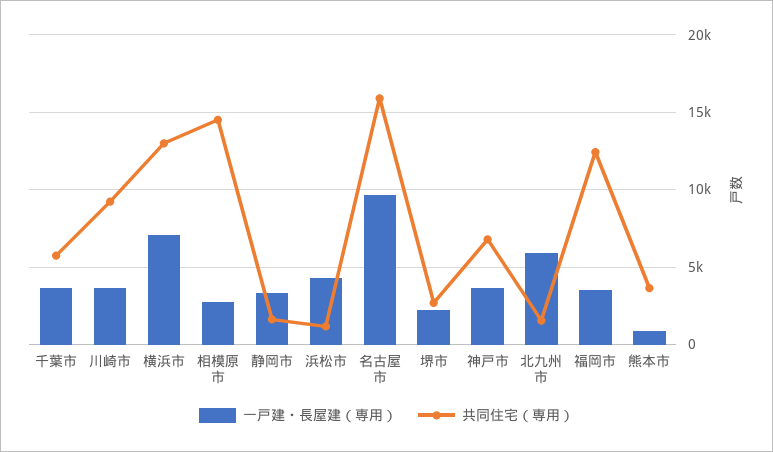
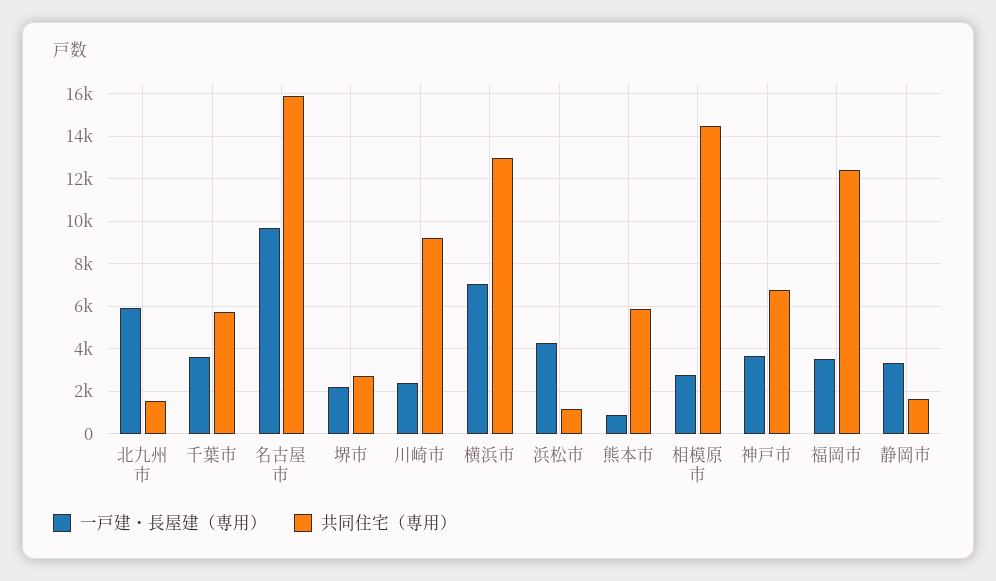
一戸建・長屋建（専用）, 川崎市: 3500 -> 2500
共同住宅（専用）, 熊本市: 3500 -> 6000

